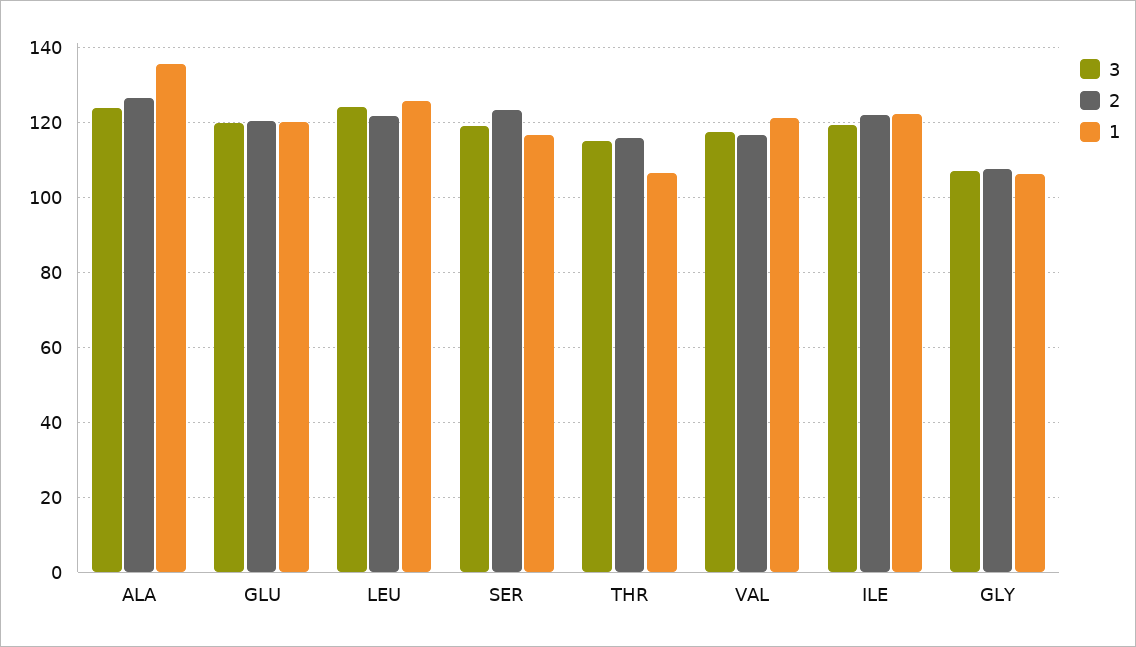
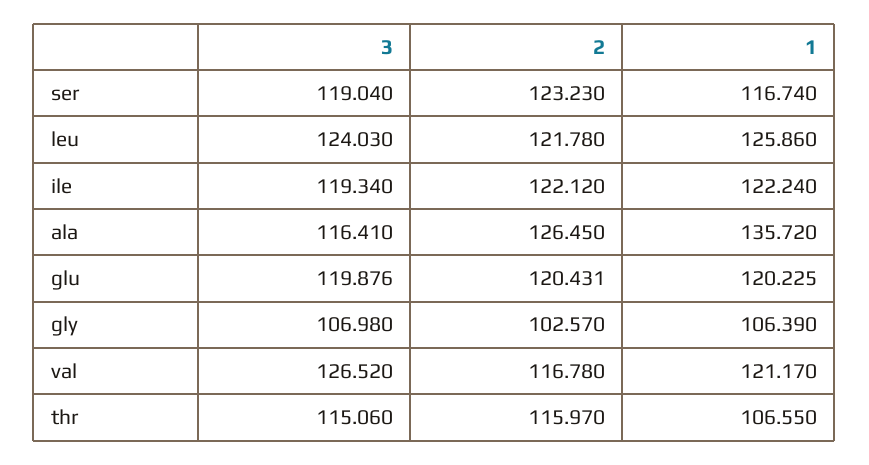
3, ALA: 124 -> 116.41
3, VAL: 118 -> 126.52
2, GLY: 108 -> 102.57

